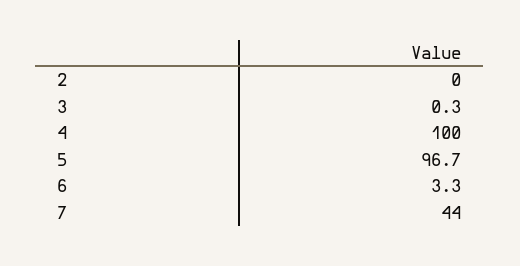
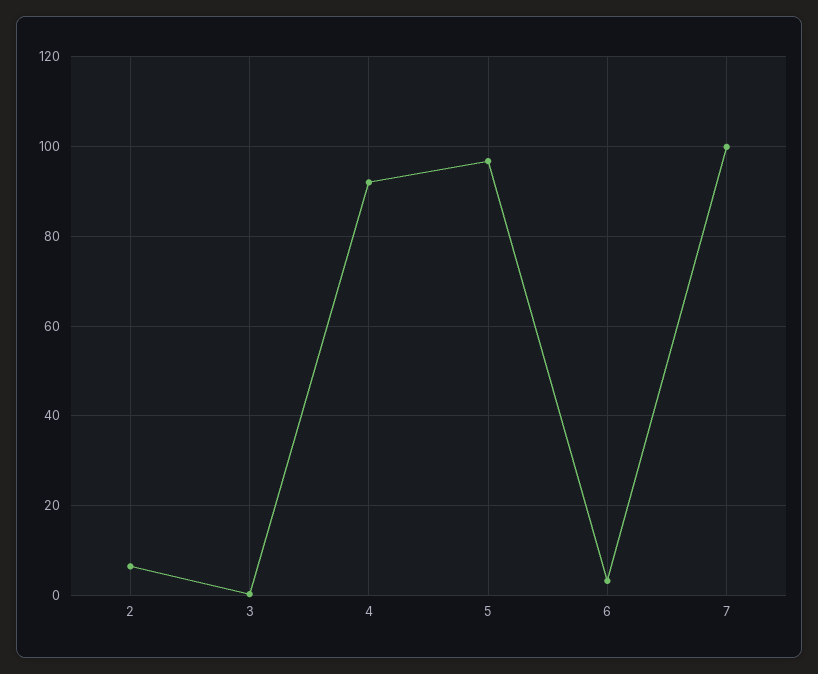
2: 0 -> 6
4: 100 -> 92
7: 44 -> 100

